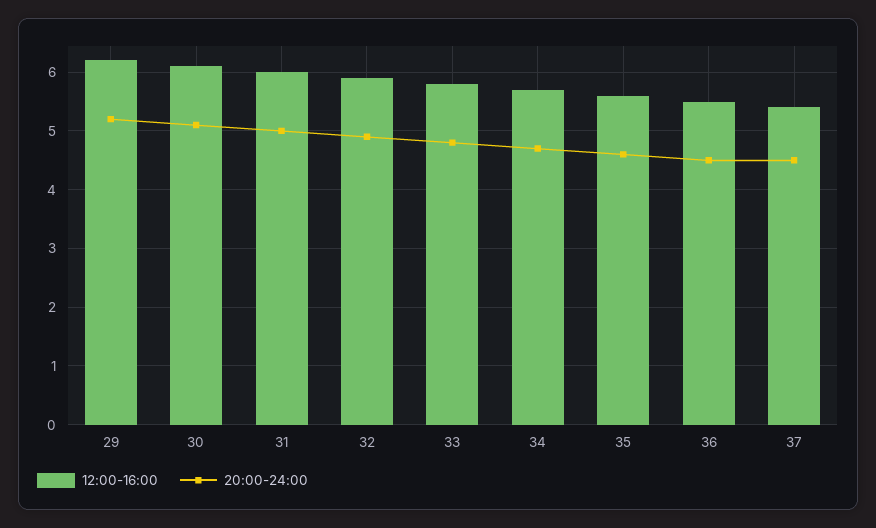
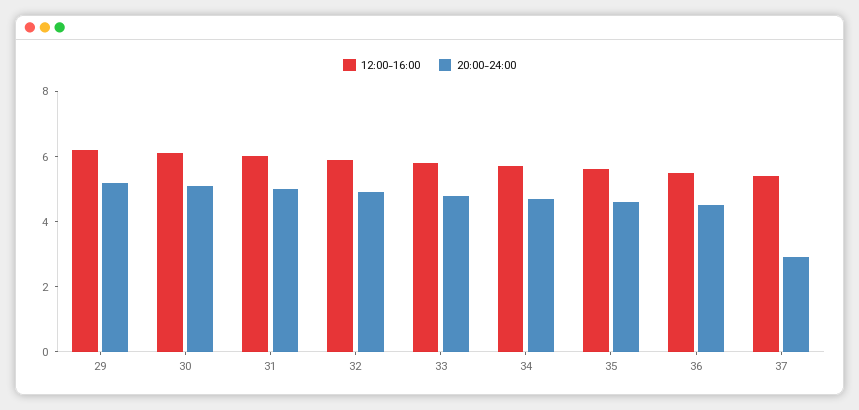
20:00-24:00, 37: 4.5 -> 3

